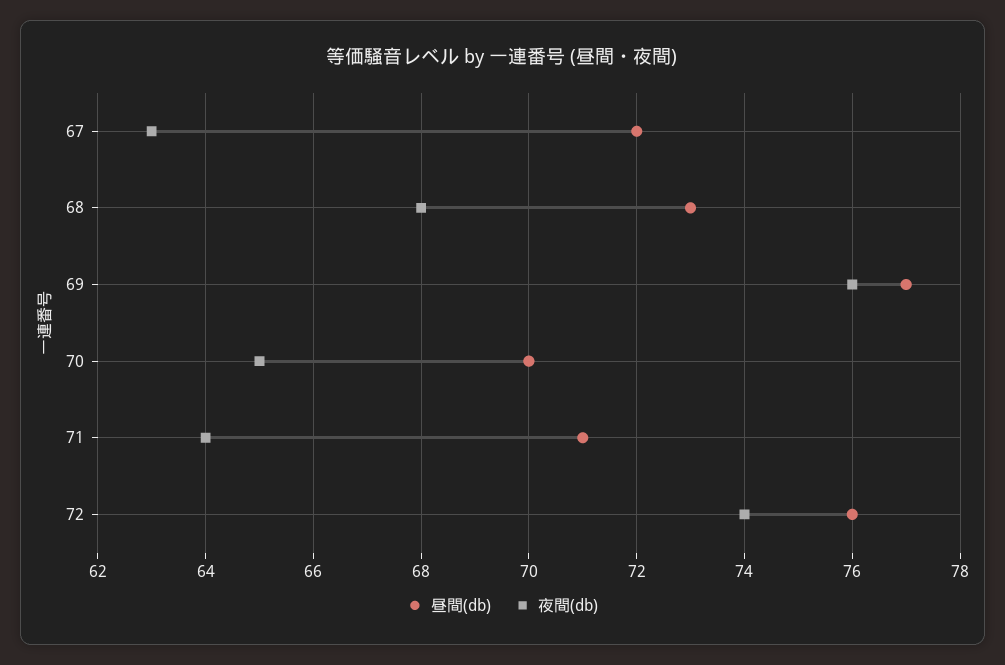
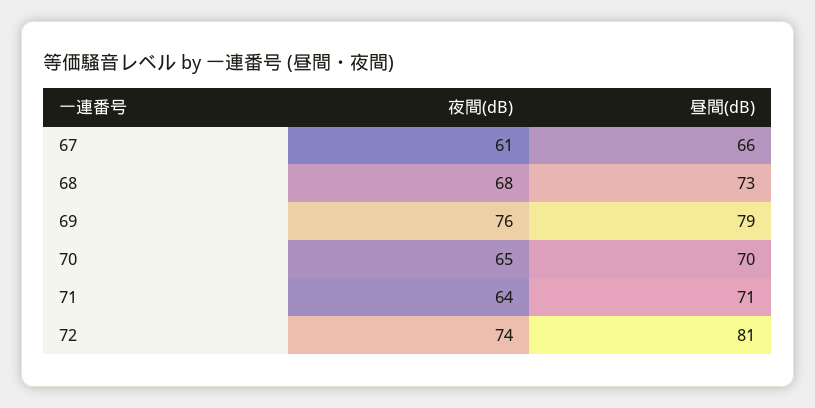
昼間(db), 67: 72 -> 66
夜間(db), 67: 63 -> 61
昼間(db), 69: 77 -> 79
昼間(db), 72: 76 -> 81

